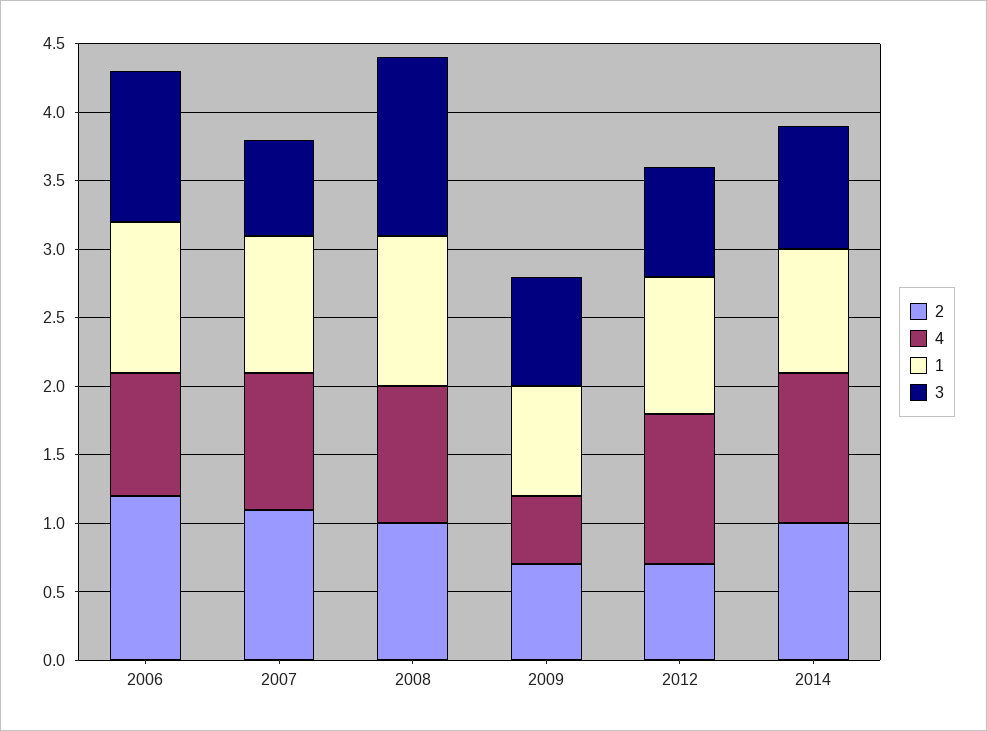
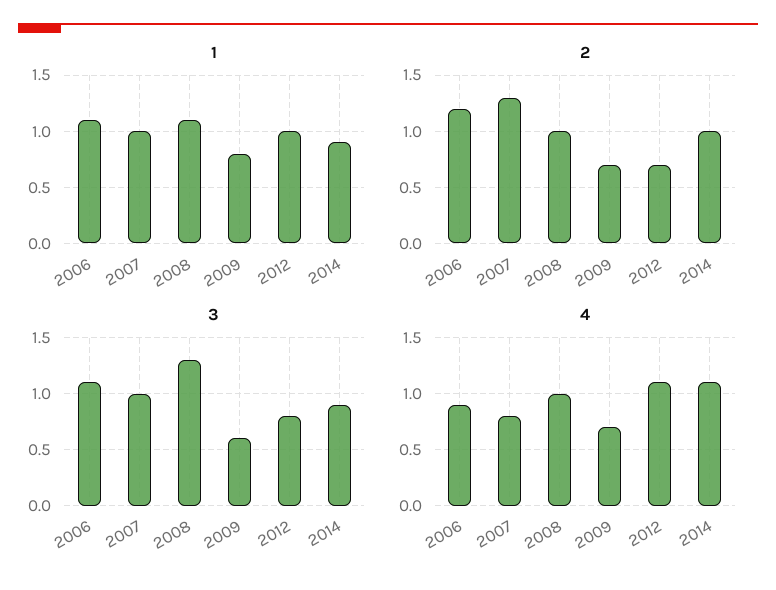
2, 2007: 1.1 -> 1.3
4, 2007: 1 -> 0.8
3, 2007: 0.7 -> 1
4, 2009: 0.5 -> 0.7
3, 2009: 0.8 -> 0.6

